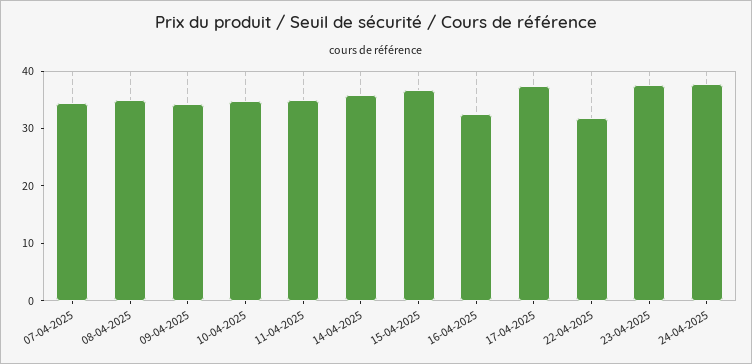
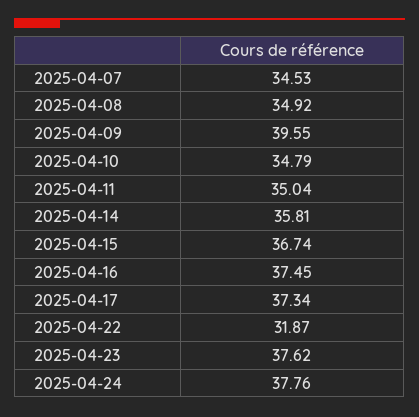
09-04-2025: 34 -> 39.55
16-04-2025: 32 -> 37.45

